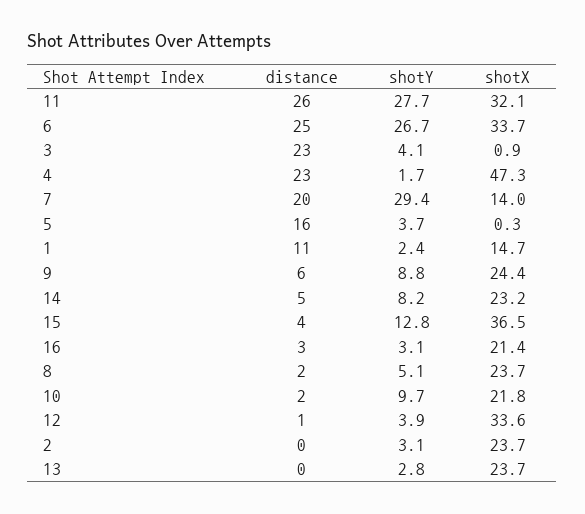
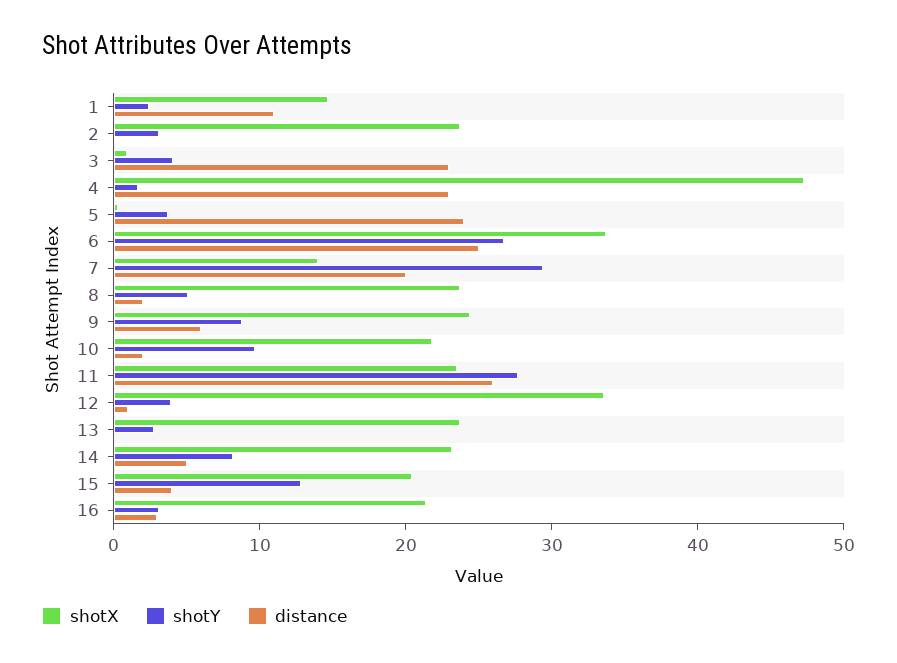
shotX, 11: 32.1 -> 24
distance, 5: 16 -> 24
shotX, 15: 36.5 -> 20

